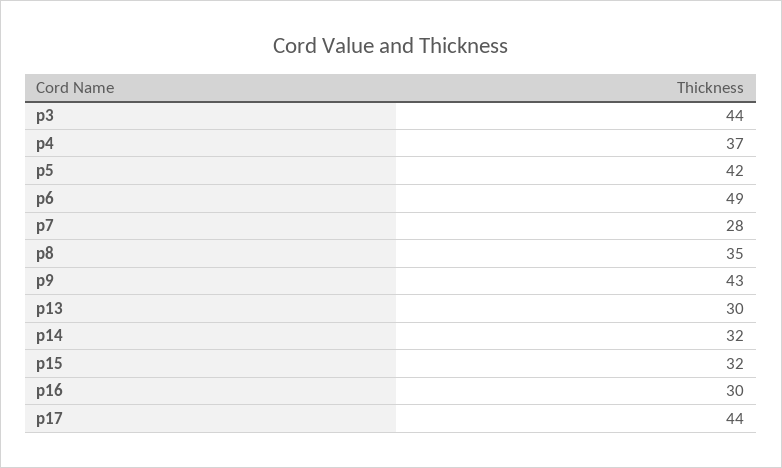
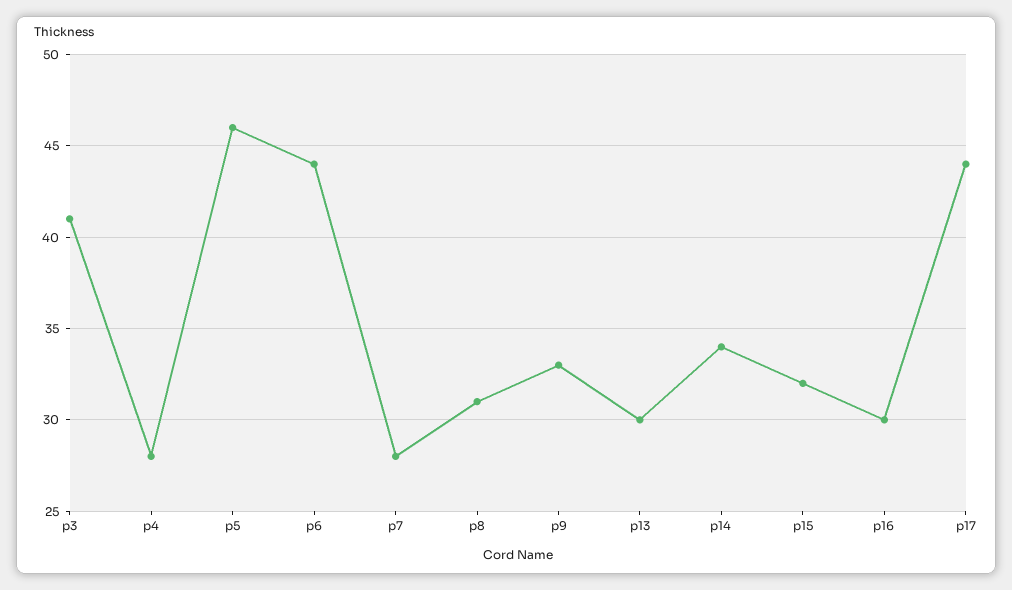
p3: 44 -> 41
p4: 37 -> 28
p5: 42 -> 46
p6: 49 -> 44
p8: 35 -> 31
p9: 43 -> 33
p14: 32 -> 34

